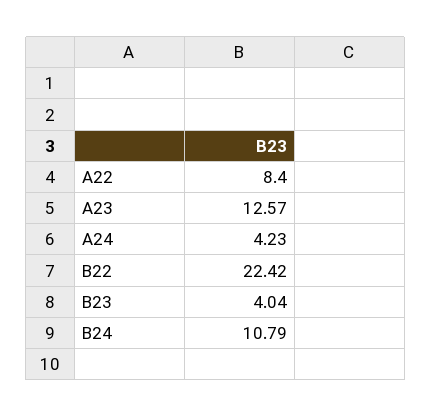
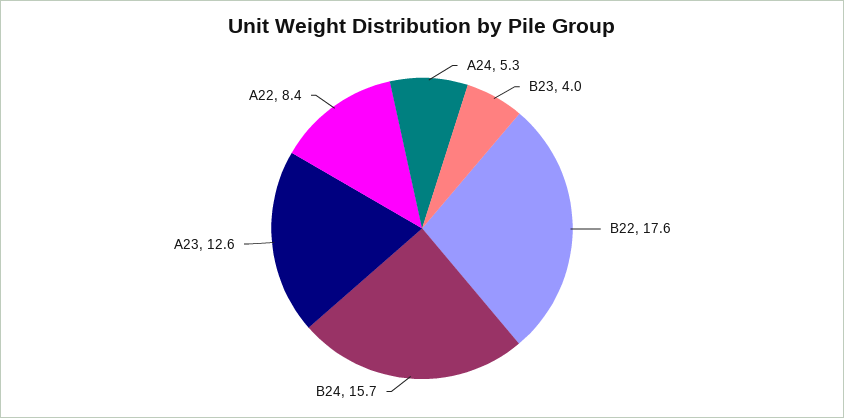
A24: 4.23 -> 5.3
B22: 22.42 -> 17.6
B24: 10.79 -> 15.7

